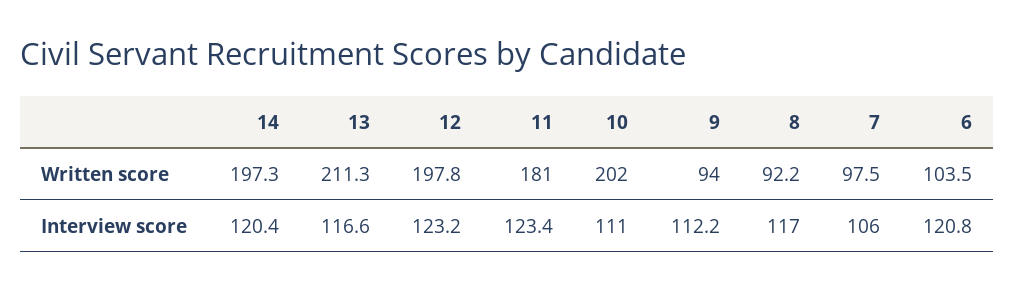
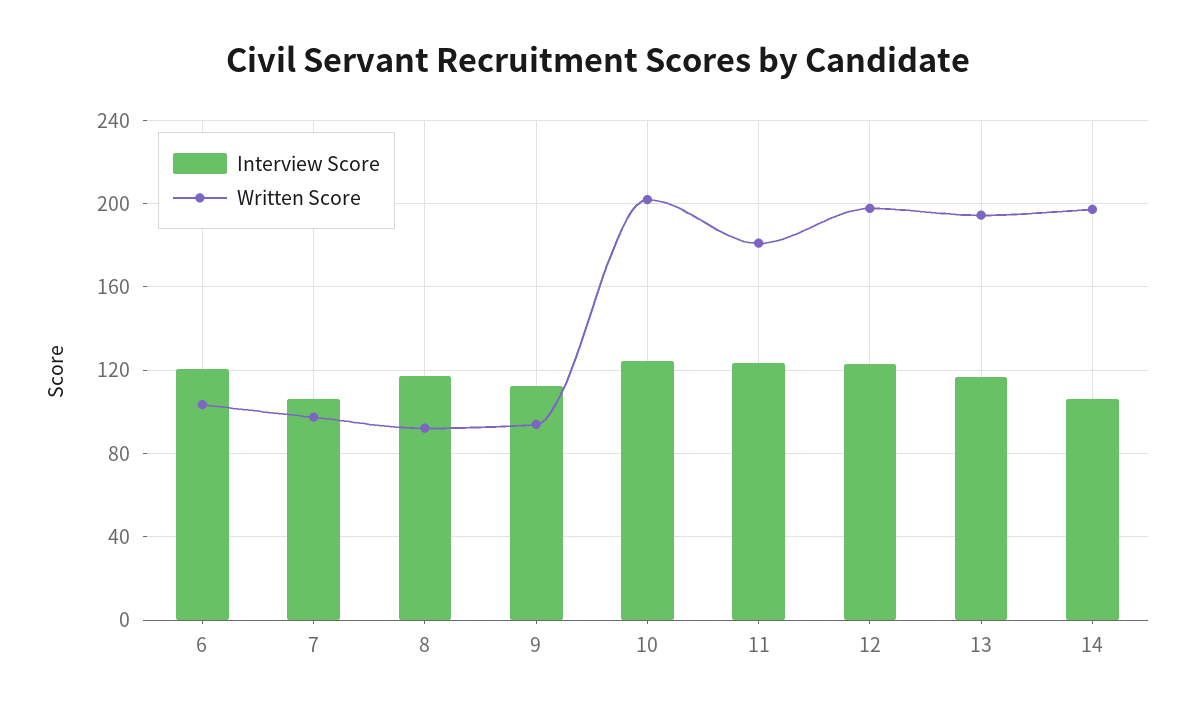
Written score, 13: 211.3 -> 195
Interview score, 14: 120.4 -> 105
Interview score, 10: 111 -> 125

